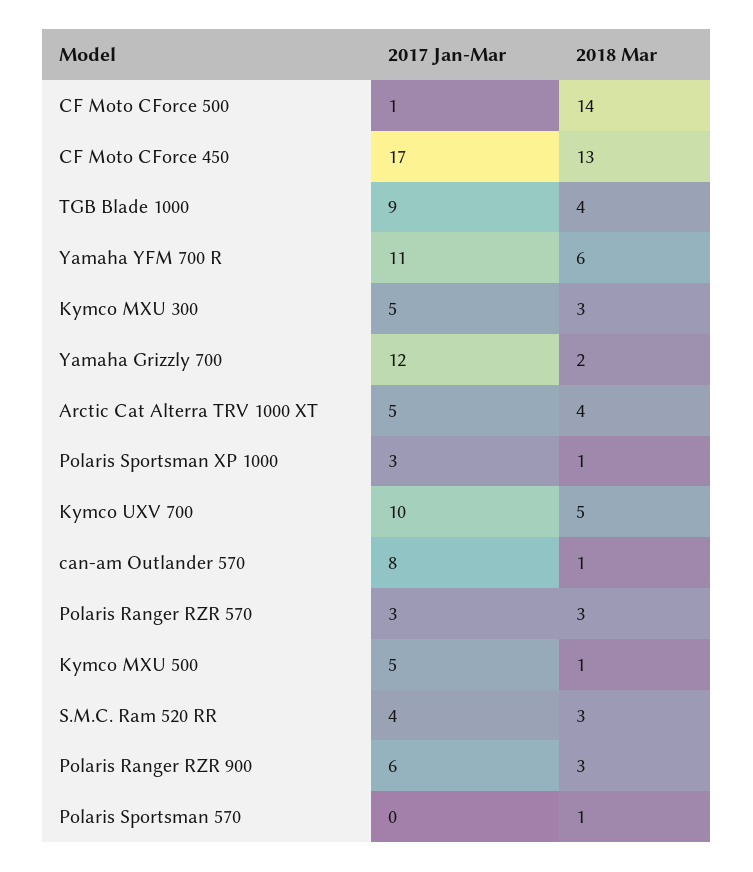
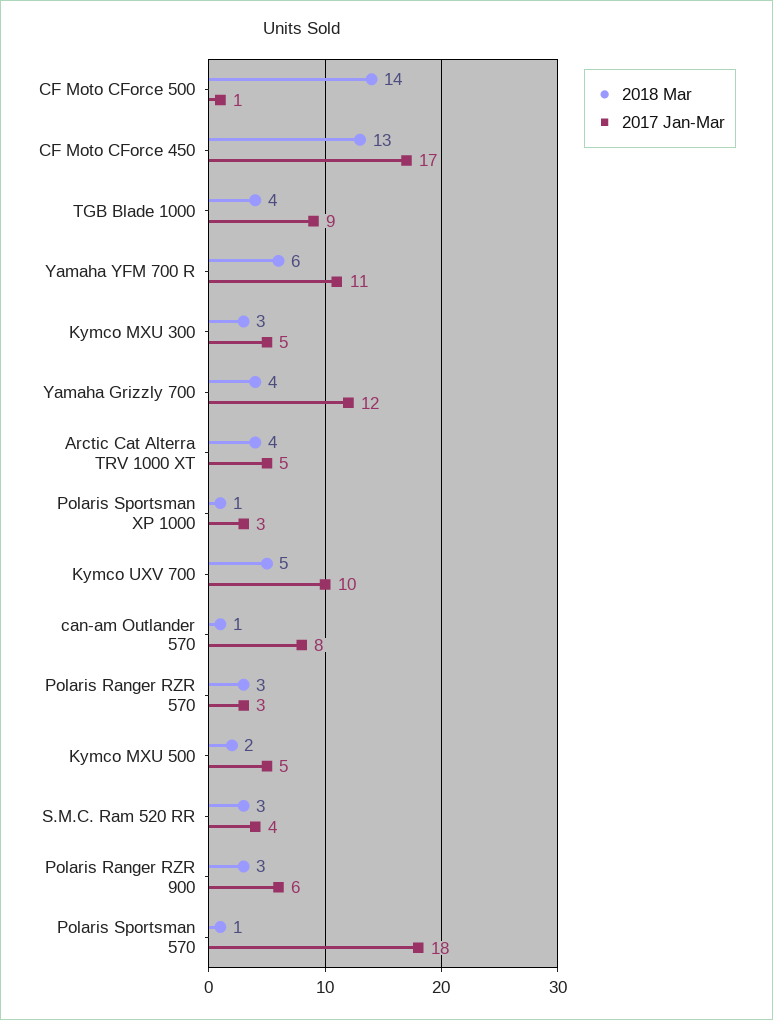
2018 Mar, Yamaha Grizzly 700: 2 -> 4
2018 Mar, Kymco MXU 500: 1 -> 2
2017 Jan-Mar, Polaris Sportsman 570: 0 -> 18

